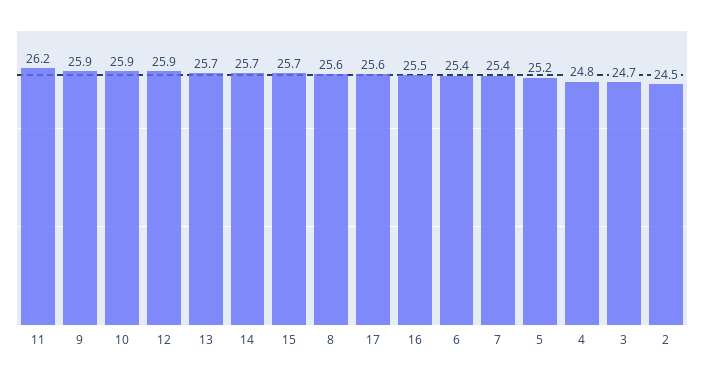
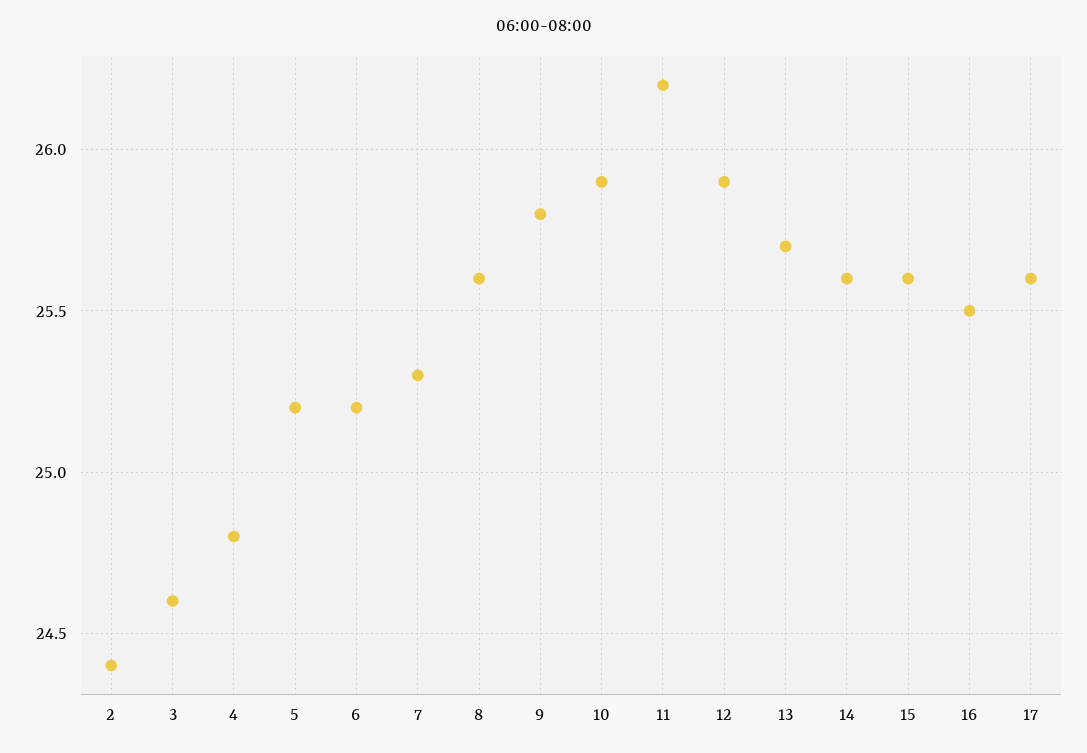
9: 25.9 -> 25.8
14: 25.7 -> 25.6
15: 25.7 -> 25.6
6: 25.4 -> 25.2
7: 25.4 -> 25.3
3: 24.7 -> 24.6
2: 24.5 -> 24.4

